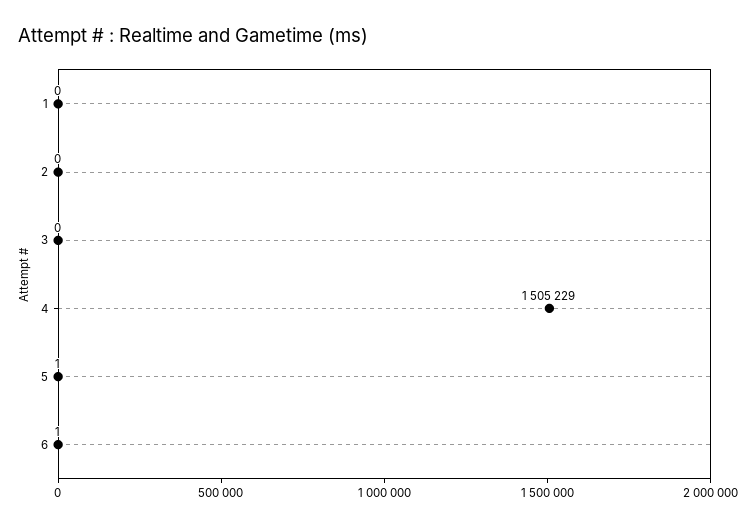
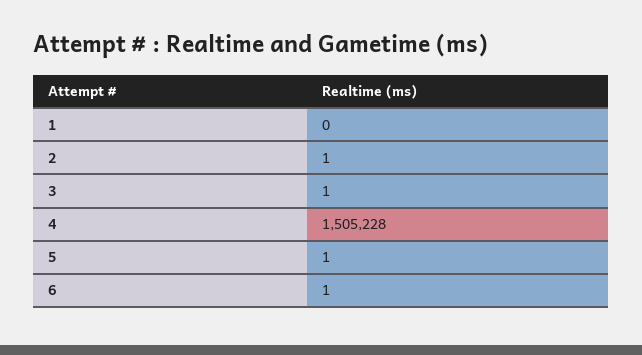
2: 0 -> 1
3: 0 -> 1
4: 1505229 -> 1505228

